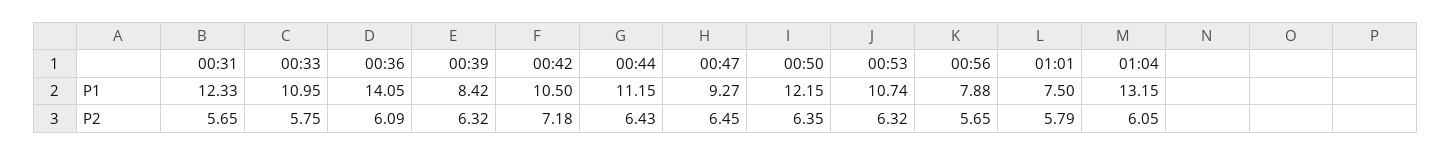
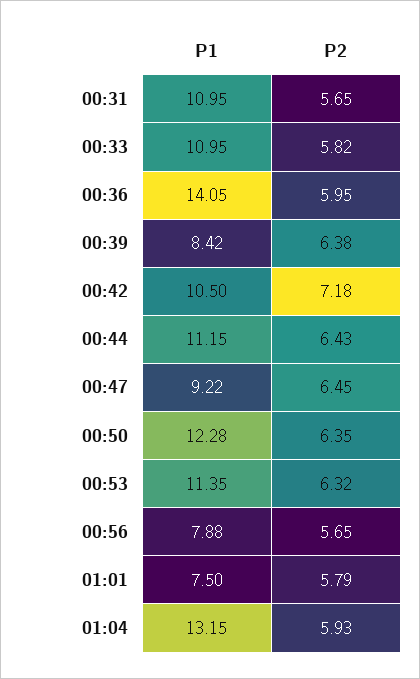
00:31, P1: 12.33 -> 10.95
00:47, P1: 9.27 -> 9.22
00:50, P1: 12.15 -> 12.28
00:53, P1: 10.74 -> 11.35
00:33, P2: 5.75 -> 5.82
00:36, P2: 6.09 -> 5.95
00:39, P2: 6.32 -> 6.38
01:04, P2: 6.05 -> 5.93

